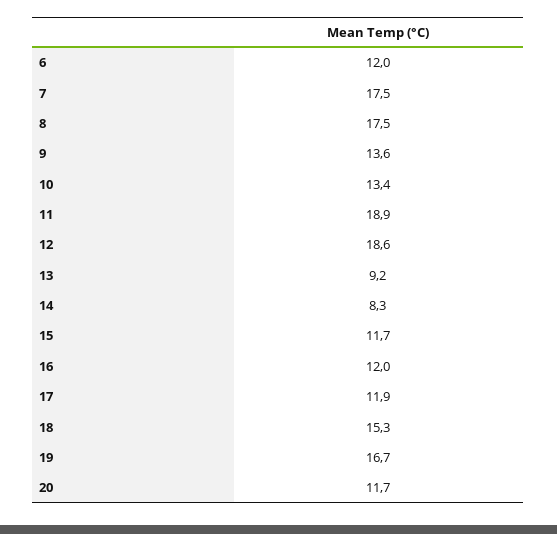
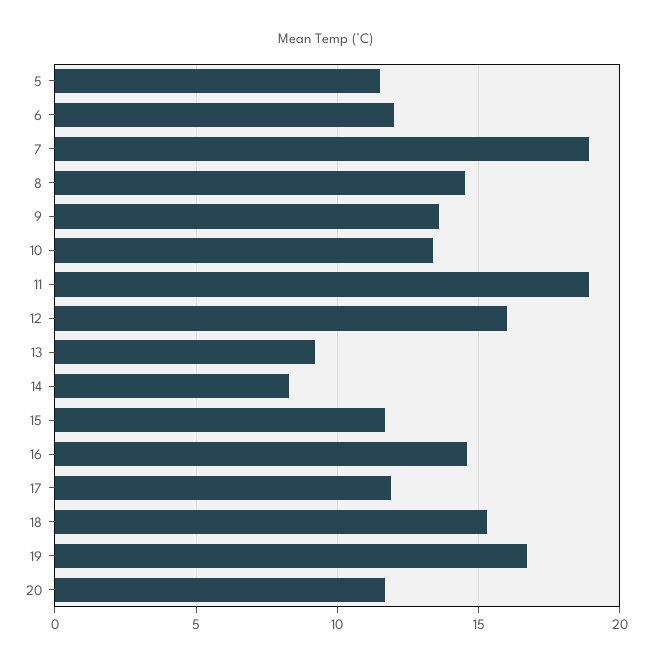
7: 17.5 -> 19
8: 17.5 -> 14.5
12: 18.6 -> 16
16: 12 -> 14.5
5: none -> 11.5

